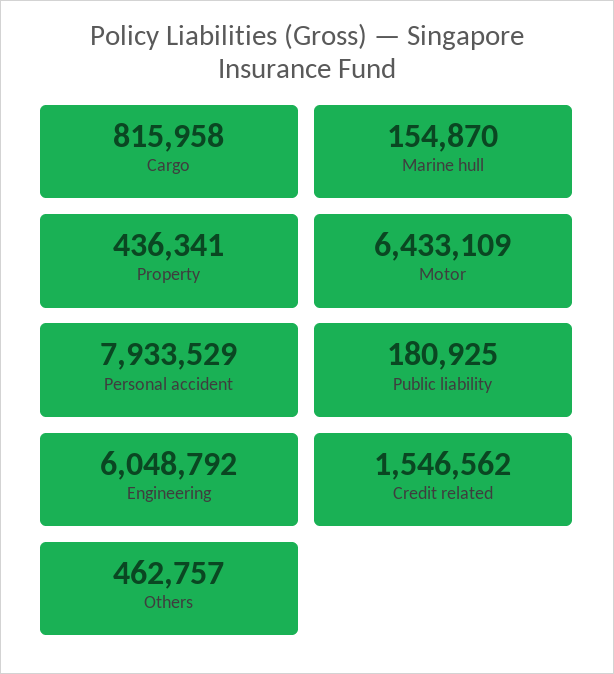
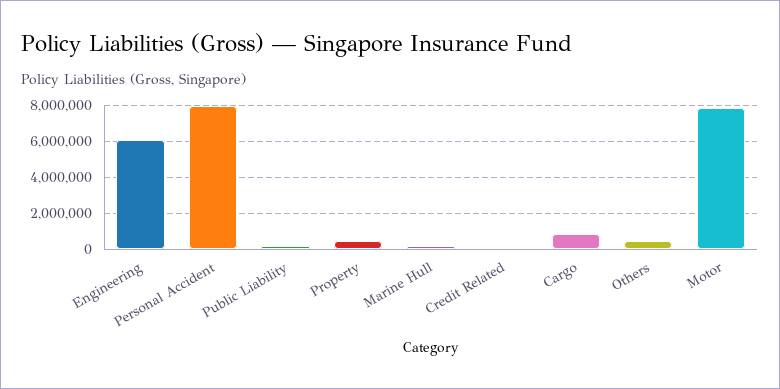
Motor: 6433109 -> 8000000
Credit related: 1546562 -> 0

